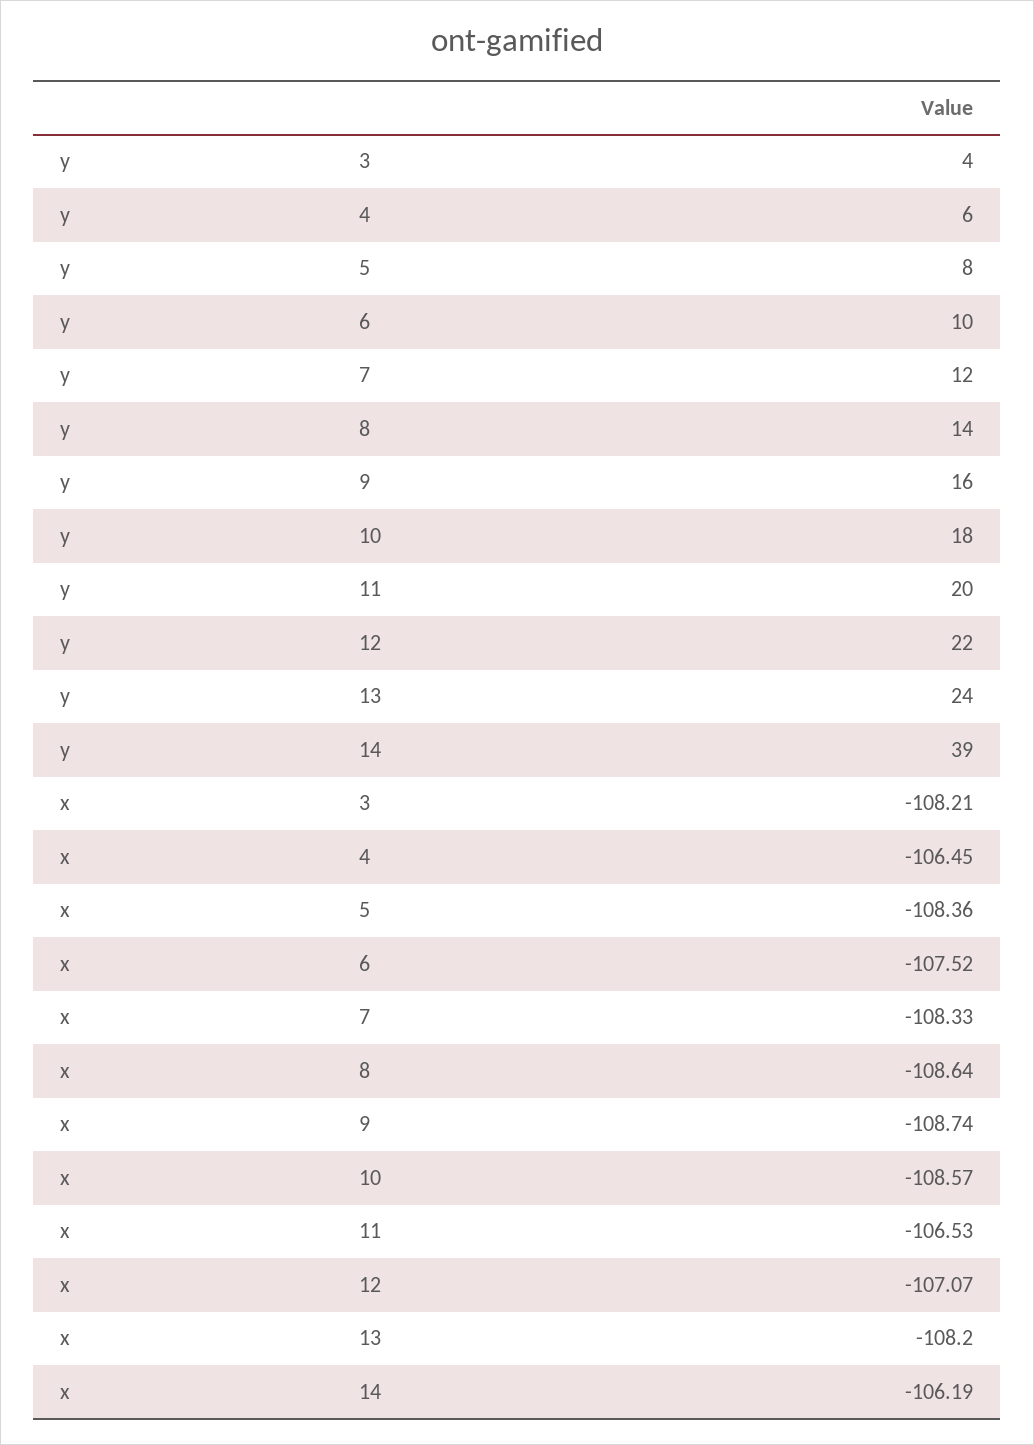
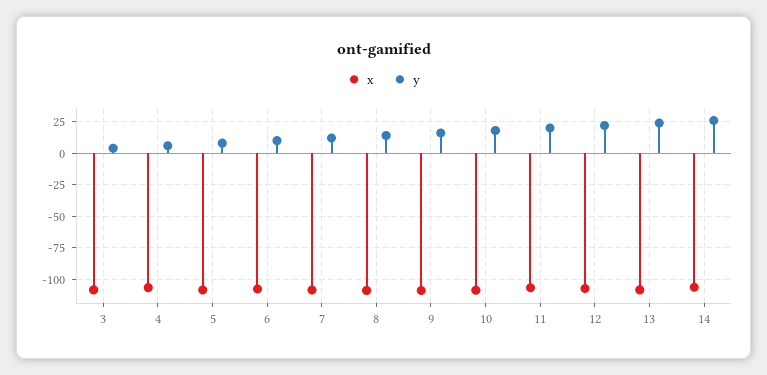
y, 14: 39 -> 25

